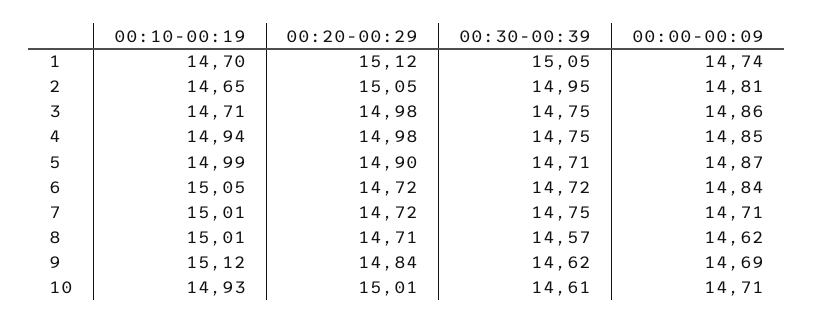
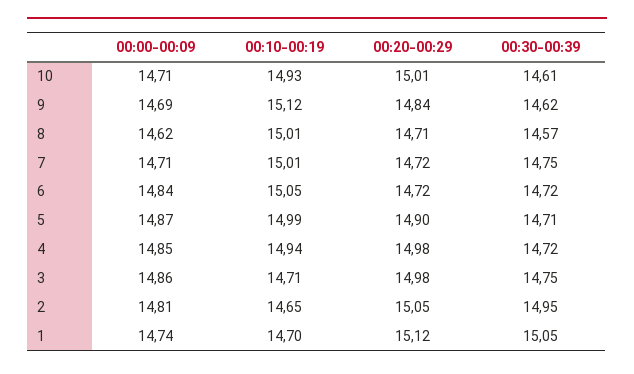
00:30-00:39, 4: 14.75 -> 14.72

